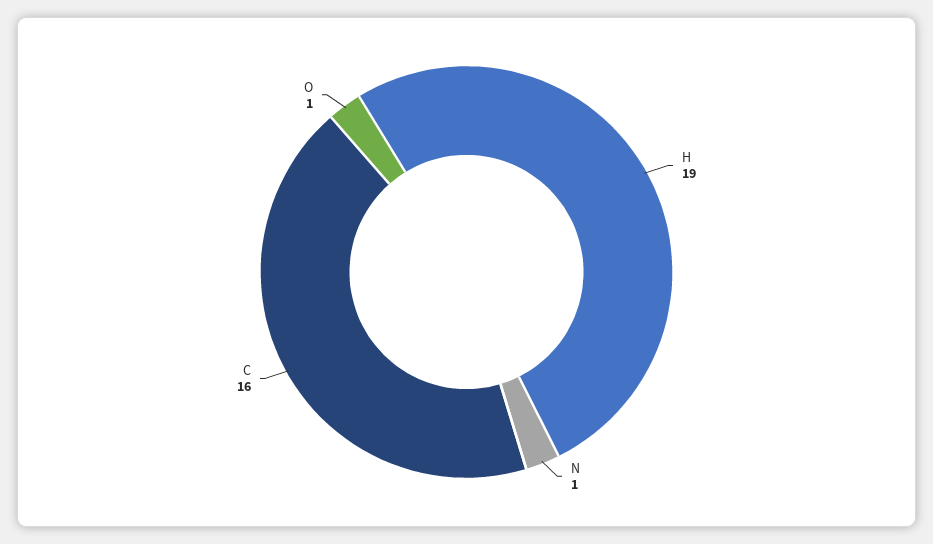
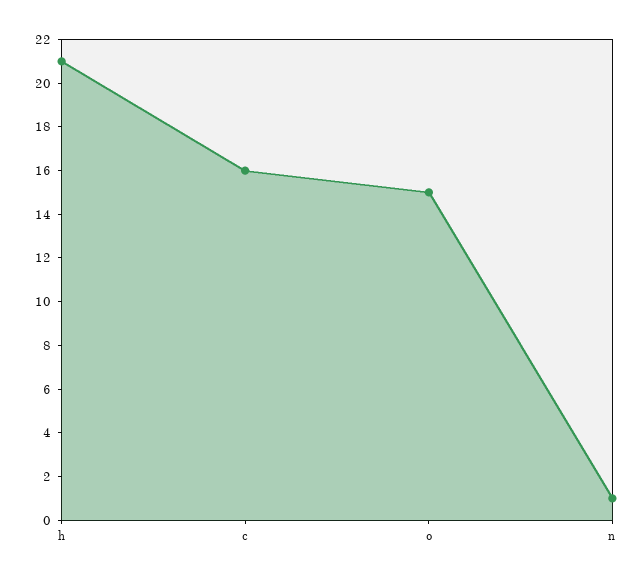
H: 19 -> 21
O: 1 -> 15

